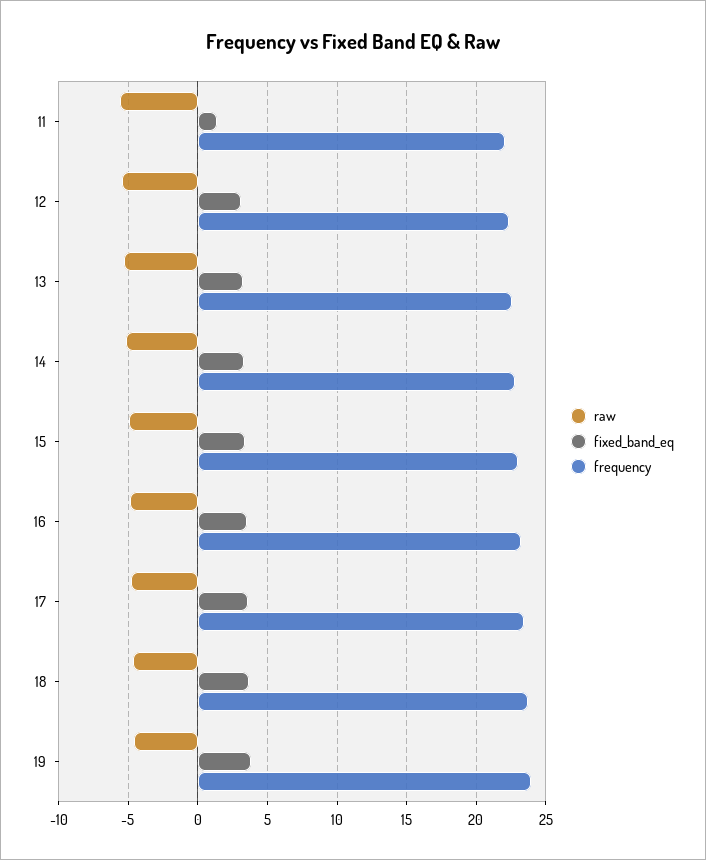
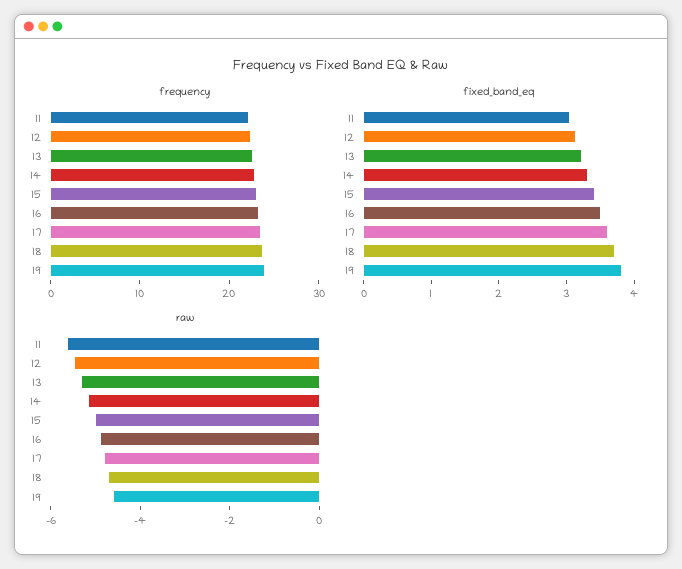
fixed_band_eq, 11: 1.5 -> 3

